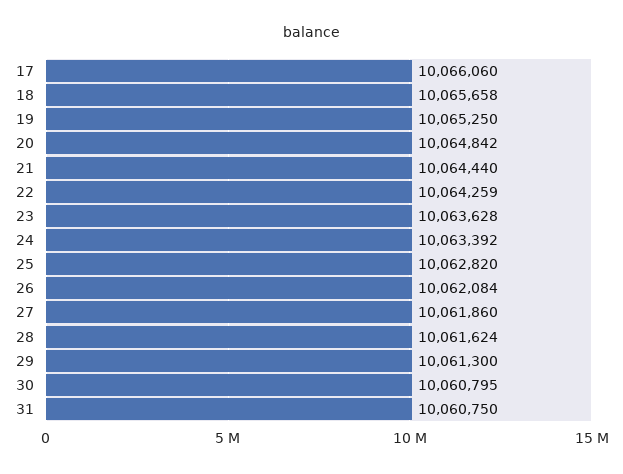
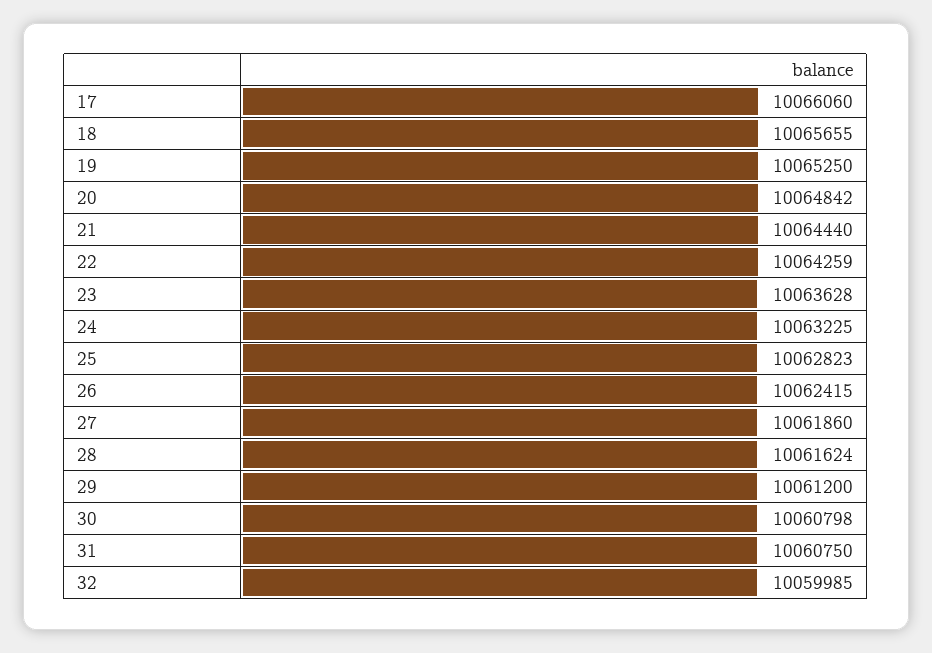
18: 10065658 -> 10065655
24: 10063392 -> 10063225
25: 10062820 -> 10062823
26: 10062084 -> 10062415
29: 10061300 -> 10061200
30: 10060795 -> 10060798
32: none -> 10059985

